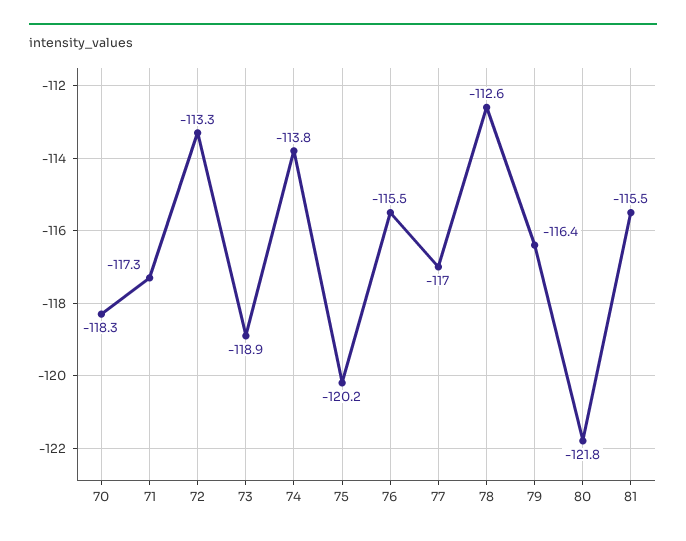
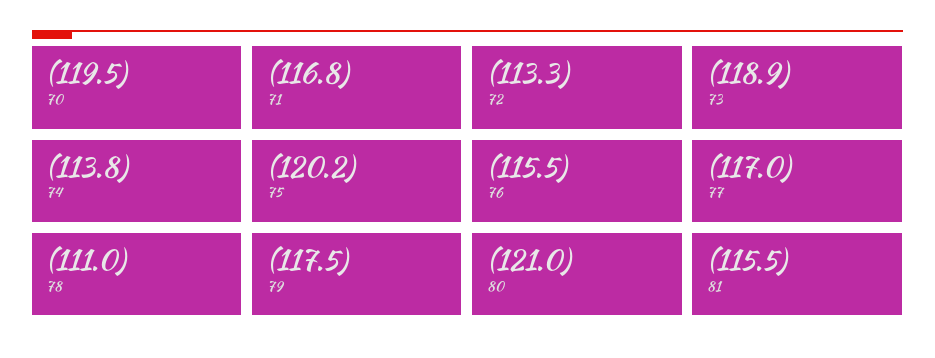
70: -118.3 -> -119.5
71: -117.3 -> -116.8
78: -112.6 -> -111
79: -116.4 -> -117.5
80: -121.8 -> -121

